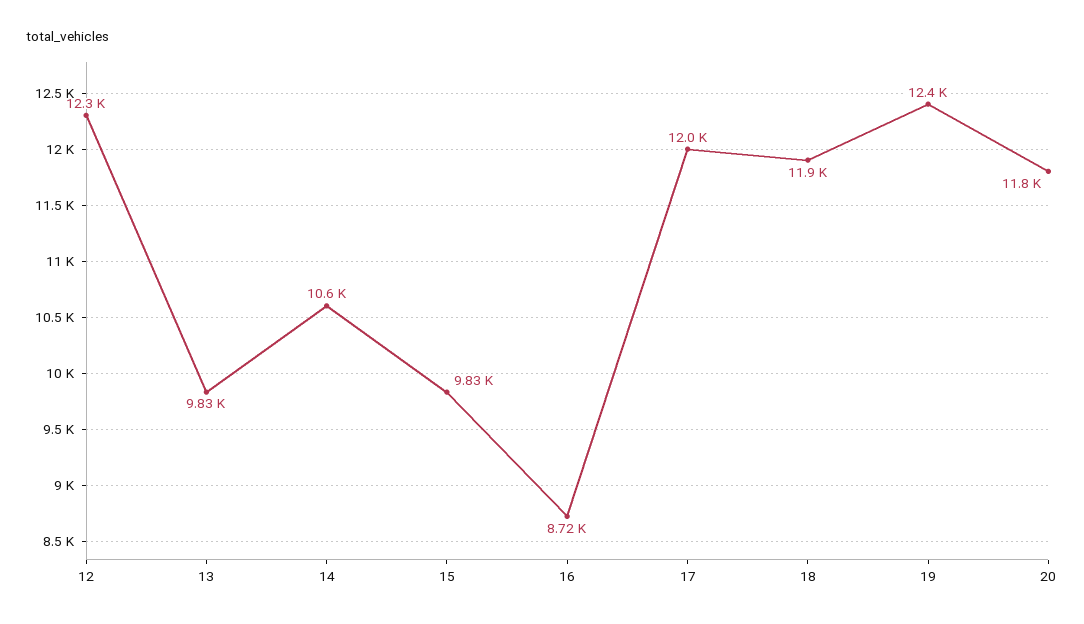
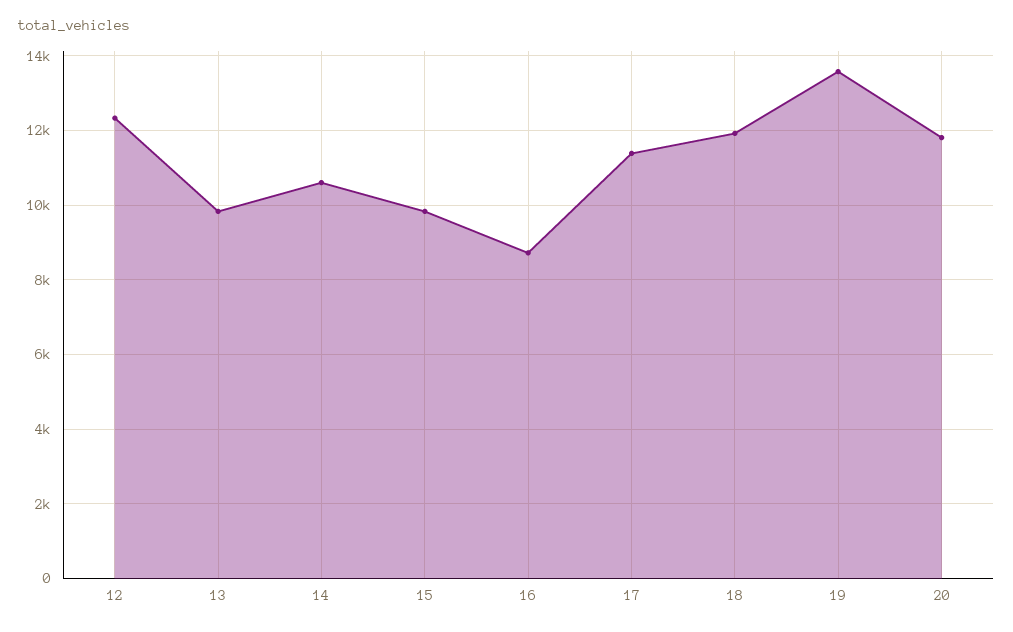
17: 12000 -> 11400
19: 12400 -> 13600

